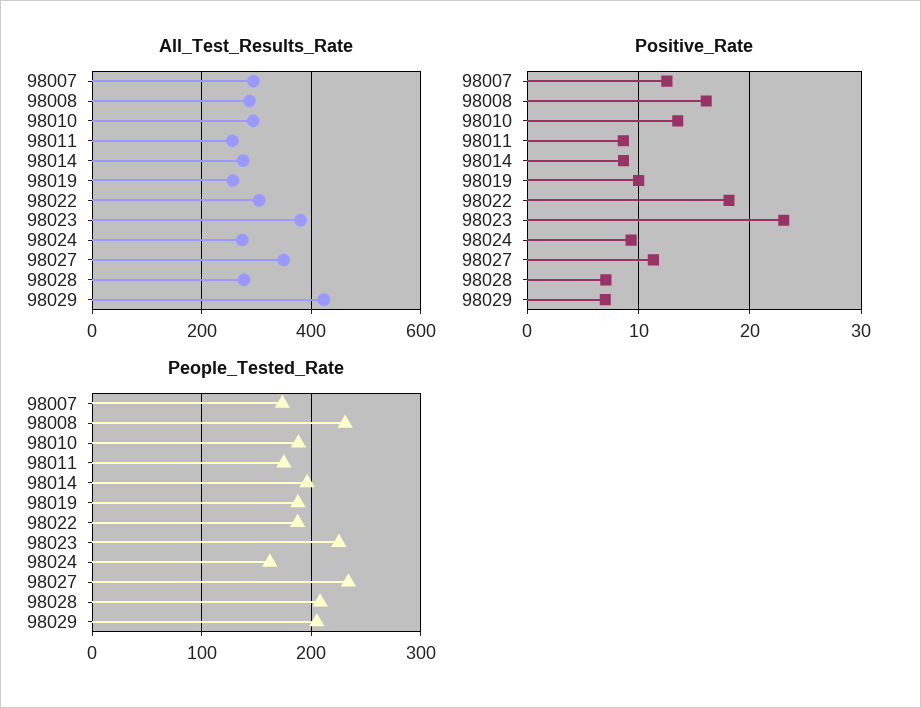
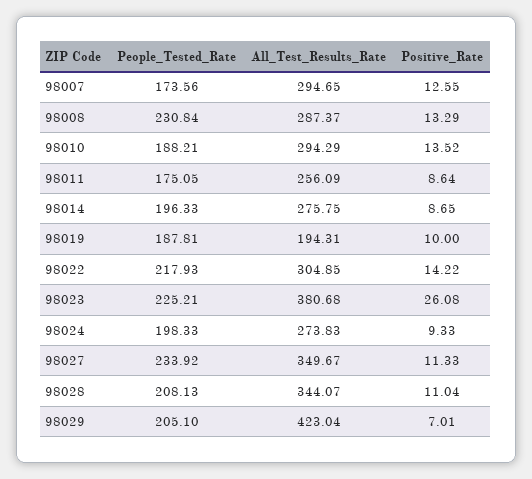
All_Test_Results_Rate, 98019: 260 -> 194.31
All_Test_Results_Rate, 98028: 280 -> 344.07
Positive_Rate, 98008: 16 -> 13.29
Positive_Rate, 98022: 18 -> 14.22
Positive_Rate, 98023: 23 -> 26.08
Positive_Rate, 98028: 7 -> 11.04
People_Tested_Rate, 98022: 190 -> 217.93
People_Tested_Rate, 98024: 160 -> 198.33

